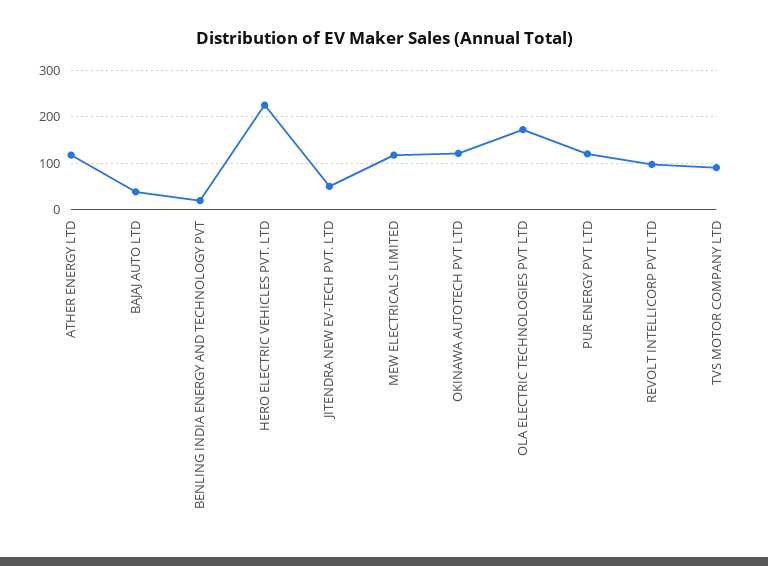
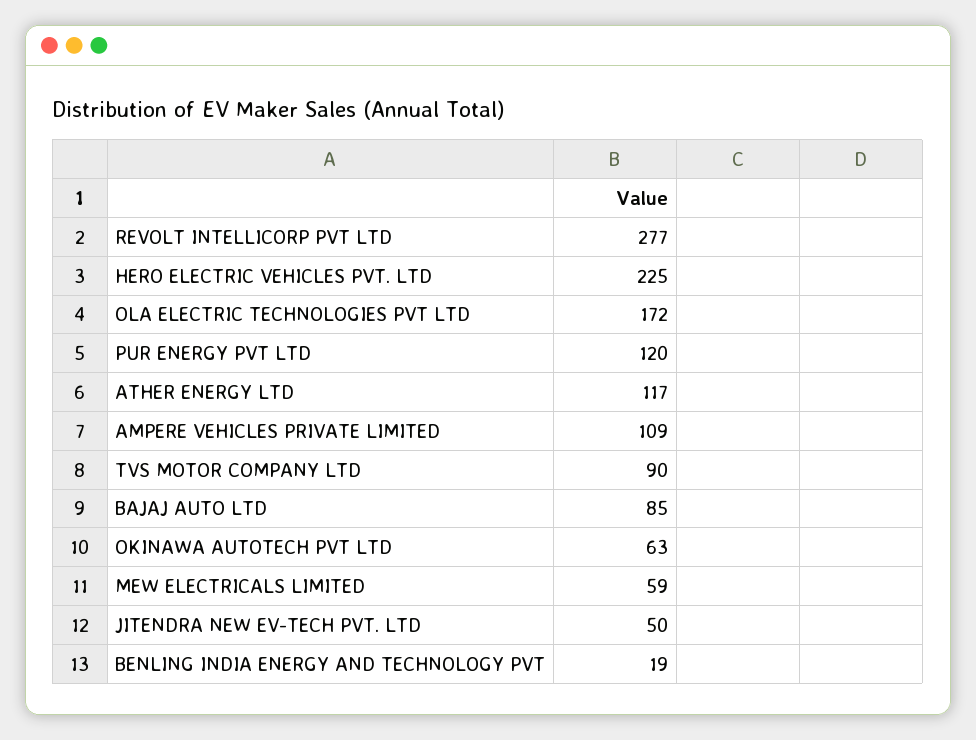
BAJAJ AUTO LTD: 40 -> 85
MEW ELECTRICALS LIMITED: 120 -> 59
OKINAWA AUTOTECH PVT LTD: 120 -> 63
REVOLT INTELLICORP PVT LTD: 100 -> 277
AMPERE VEHICLES PRIVATE LIMITED: none -> 109

